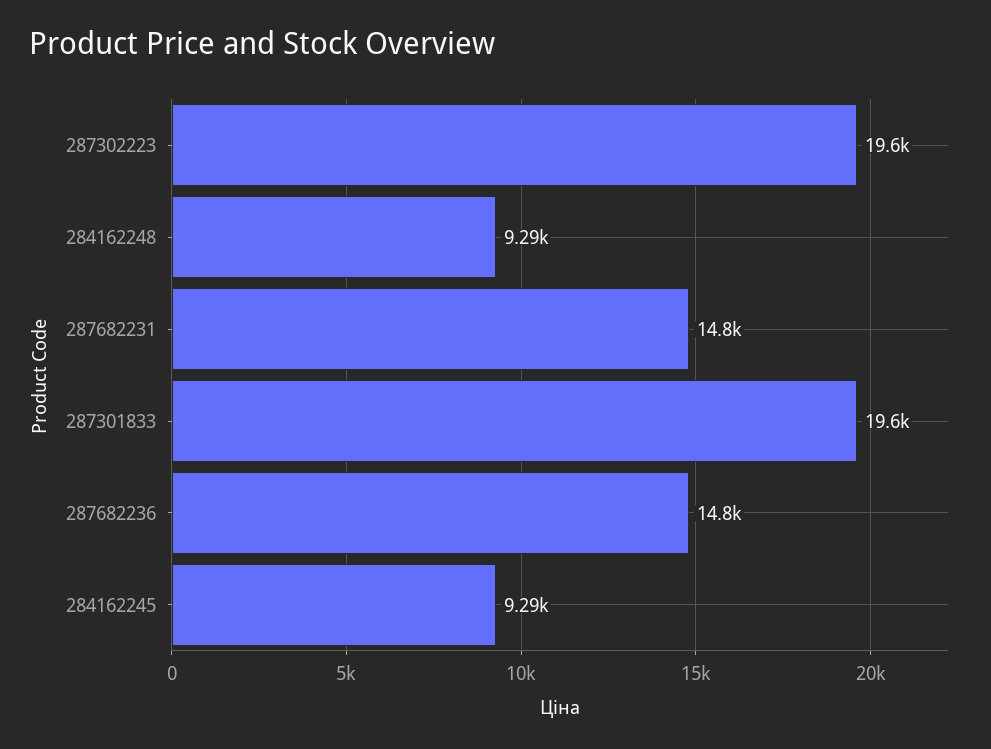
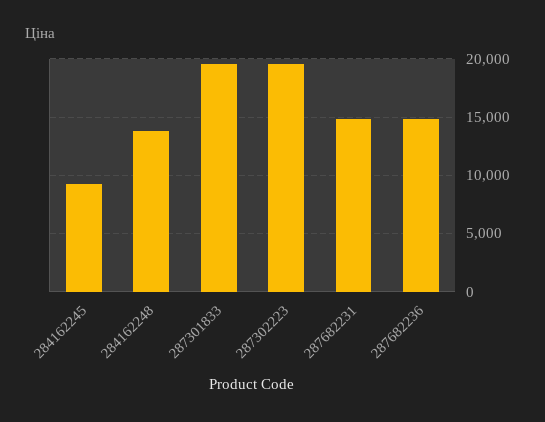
284162248: 9290 -> 14000

